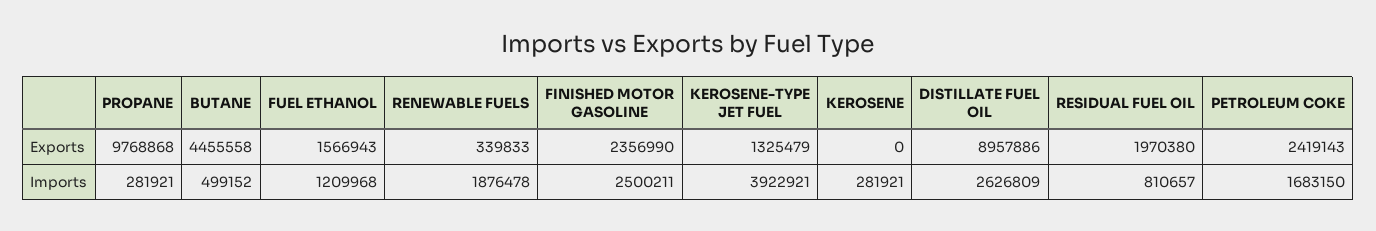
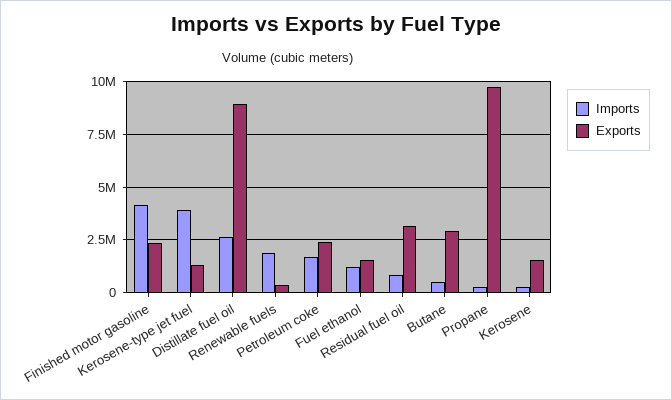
Exports, BUTANE: 4455558 -> 3000000
Exports, KEROSENE: 0 -> 1500000
Exports, RESIDUAL FUEL OIL: 1970380 -> 3000000
Imports, FINISHED MOTOR GASOLINE: 2500211 -> 4000000

